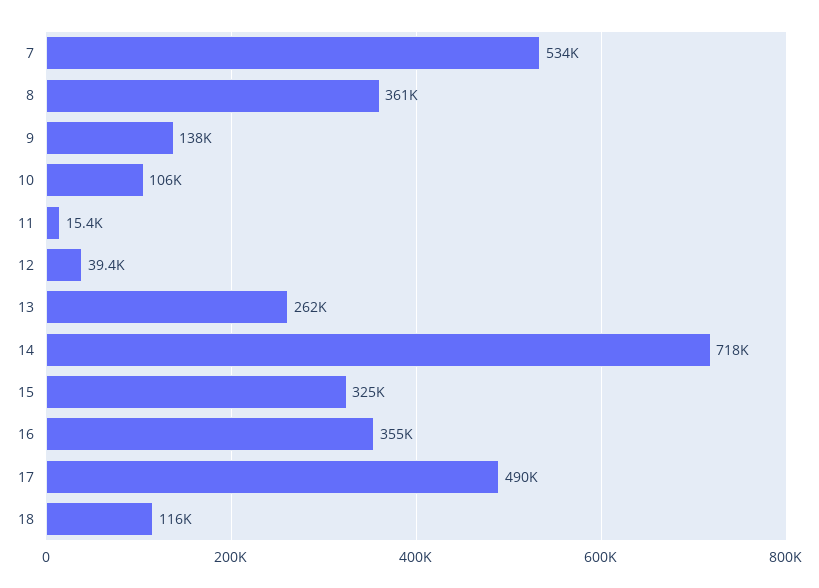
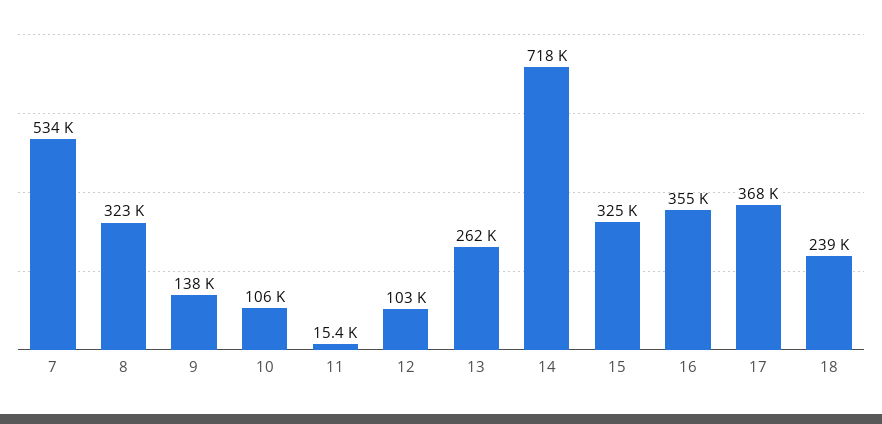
8: 361000 -> 323000
12: 39400 -> 103000
17: 490000 -> 368000
18: 116000 -> 239000

